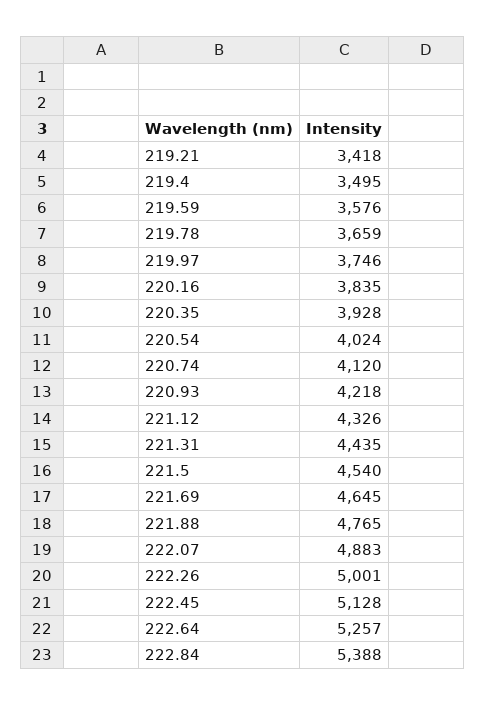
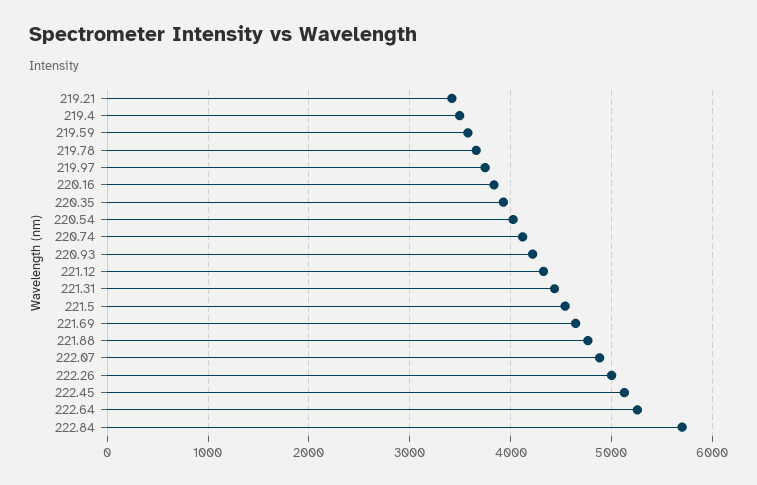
222.84: 5388 -> 5700

